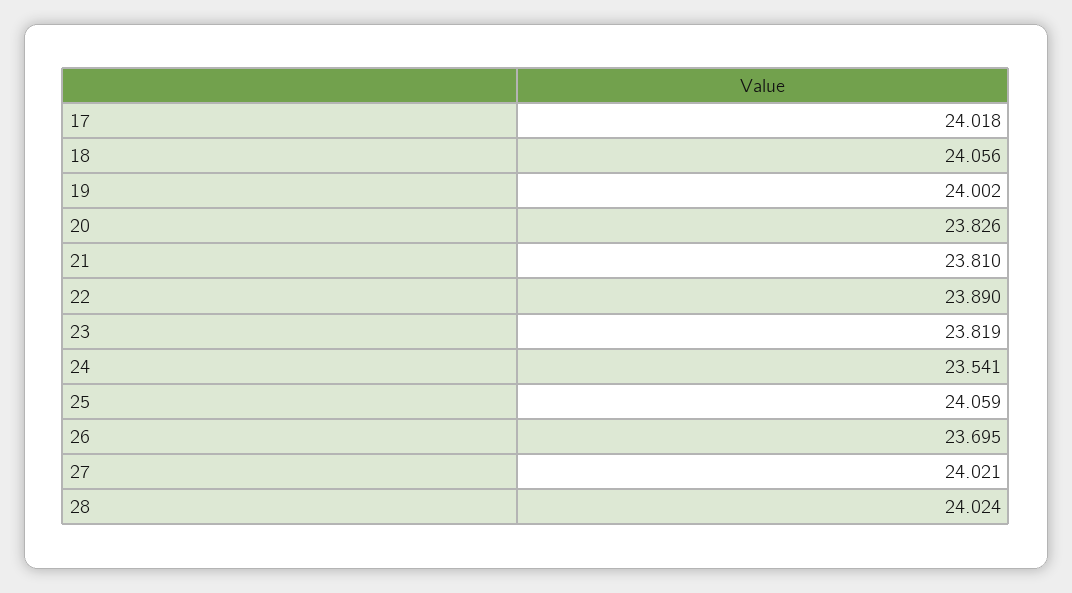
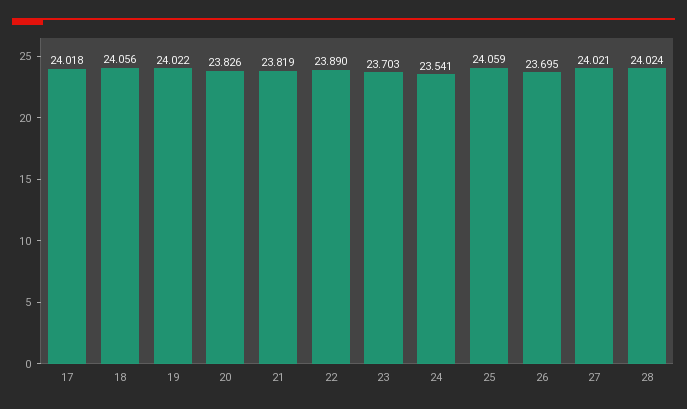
19: 24.002 -> 24.022
21: 23.81 -> 23.819
23: 23.819 -> 23.703

